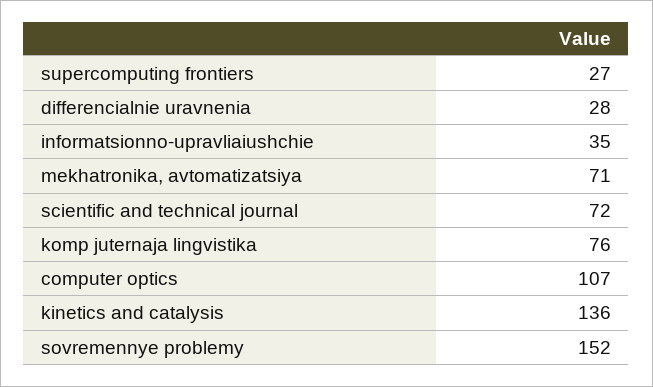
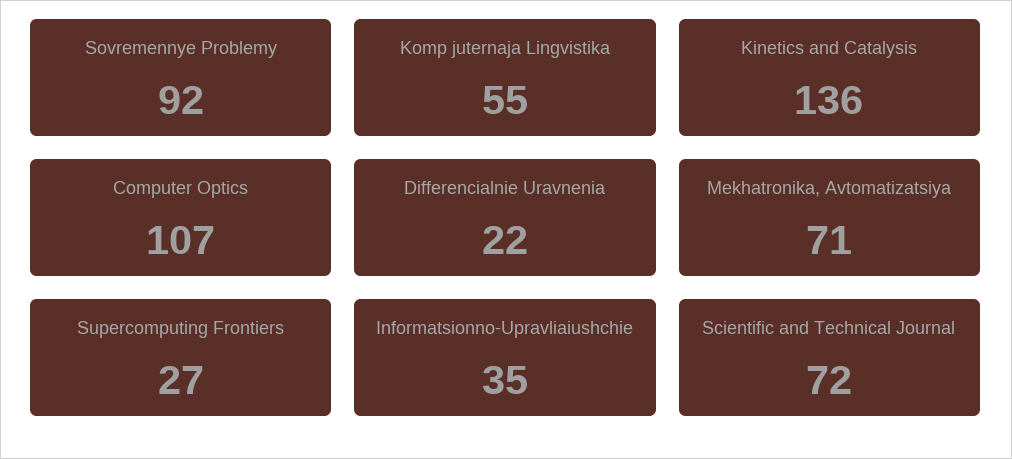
differencialnie uravnenia: 28 -> 22
komp juternaja lingvistika: 76 -> 55
sovremennye problemy: 152 -> 92

